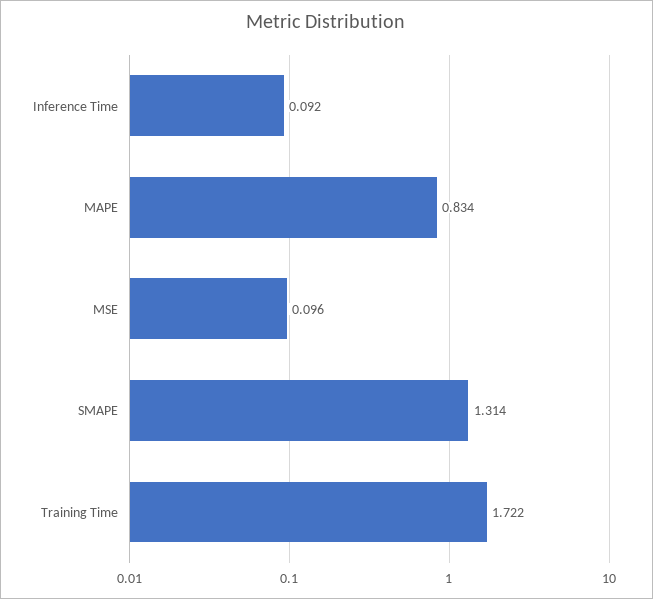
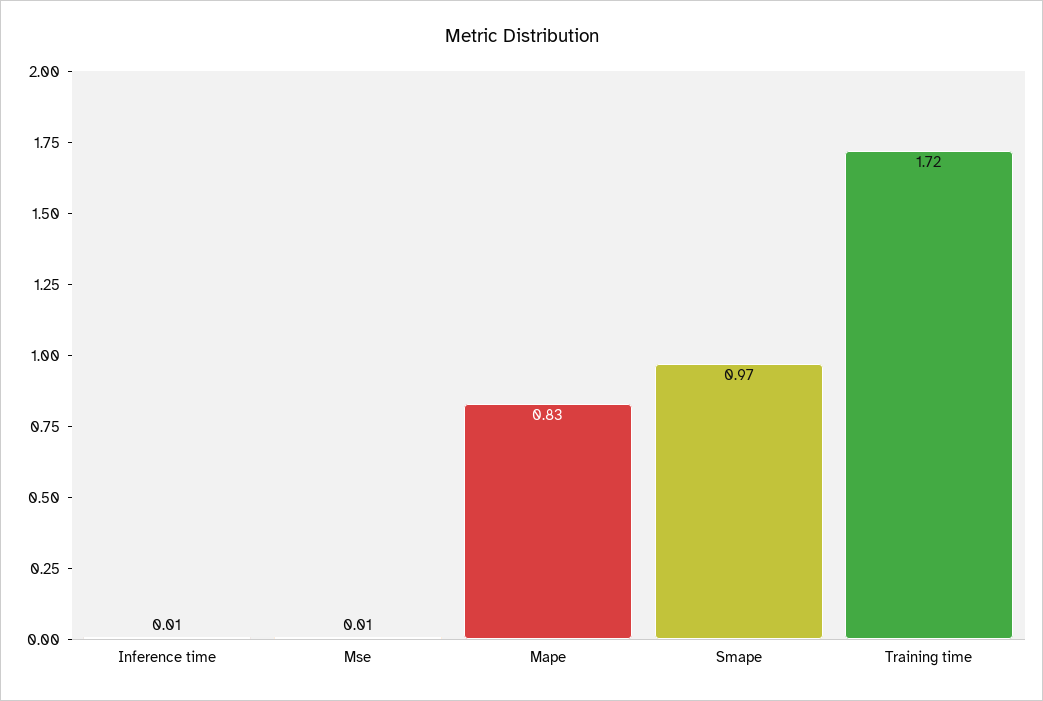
Inference Time: 0.092 -> 0.01
MSE: 0.096 -> 0.01
SMAPE: 1.314 -> 0.97

